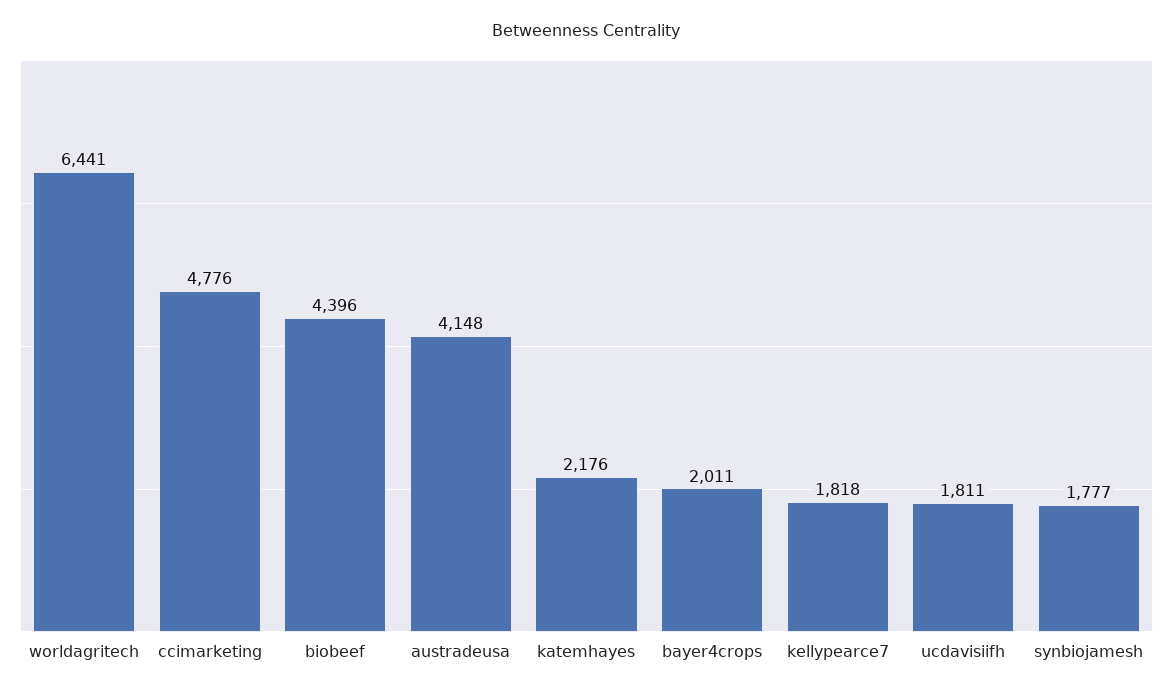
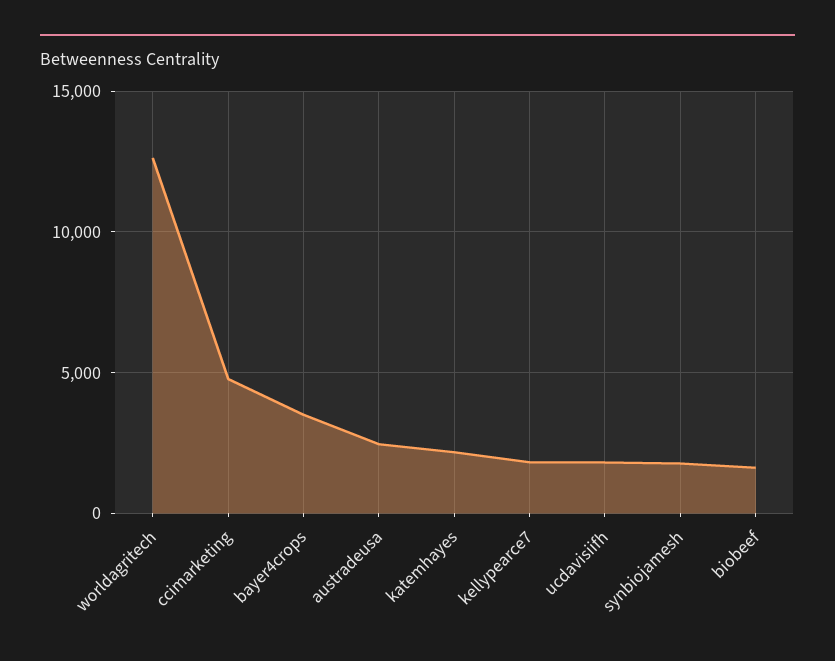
worldagritech: 6441 -> 12500
biobeef: 4396 -> 1500
austradeusa: 4148 -> 2500
bayer4crops: 2011 -> 3500

